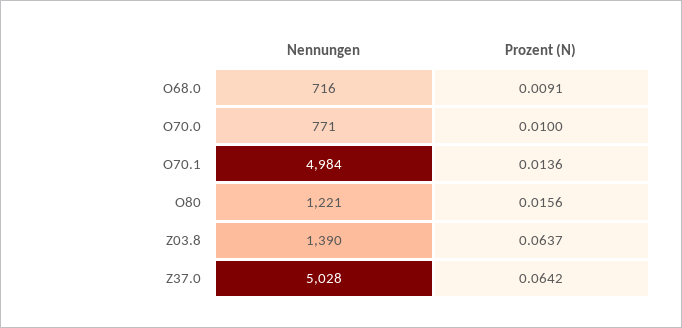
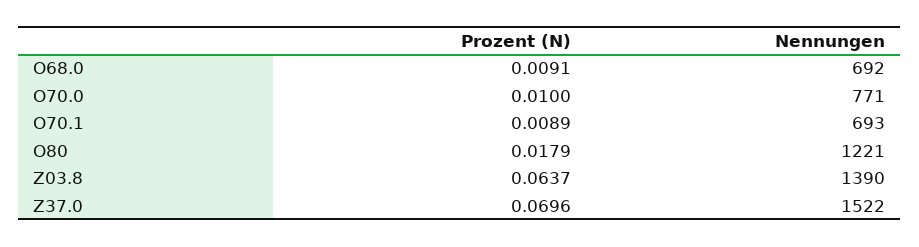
Nennungen, O68.0: 716 -> 692
Nennungen, O70.1: 4984 -> 693
Prozent (N), O70.1: 0.0136 -> 0.0089
Prozent (N), O80: 0.0156 -> 0.0179
Nennungen, Z37.0: 5028 -> 1522
Prozent (N), Z37.0: 0.0642 -> 0.0696

